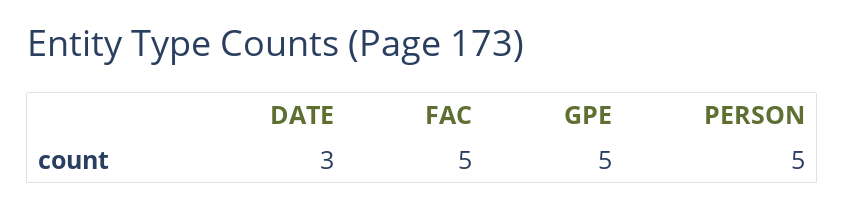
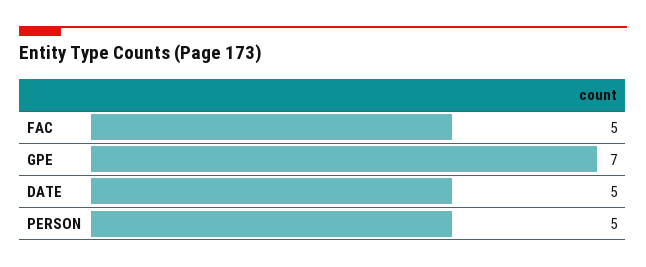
DATE: 3 -> 5
GPE: 5 -> 7

